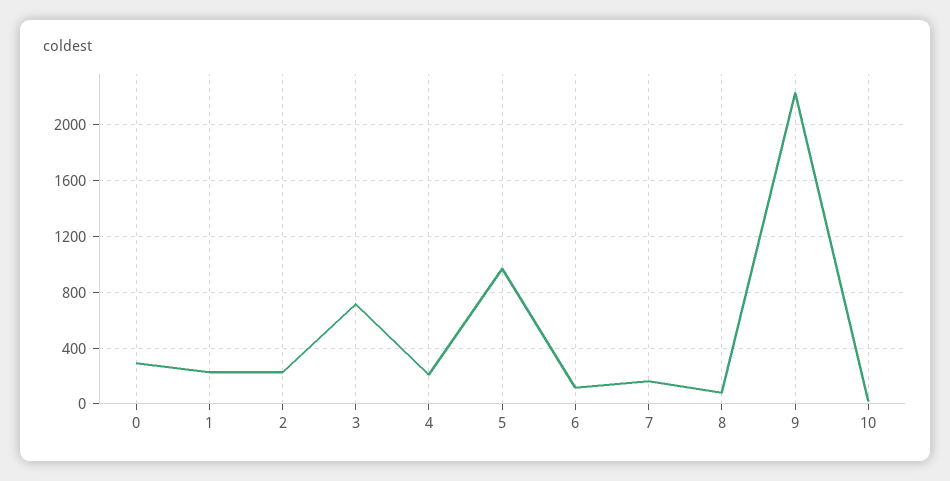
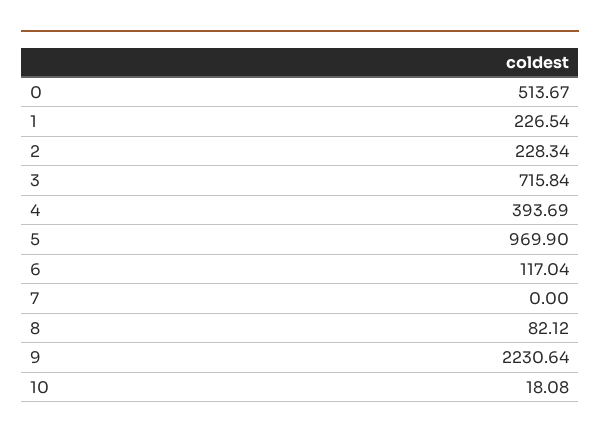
0: 300 -> 513.67
4: 200 -> 393.69
7: 150 -> 0

